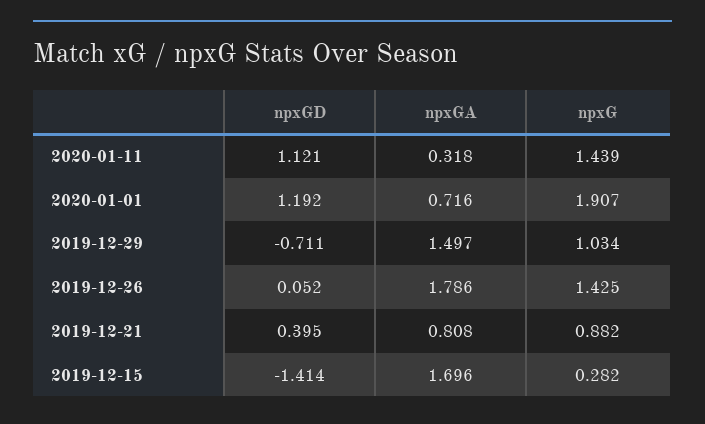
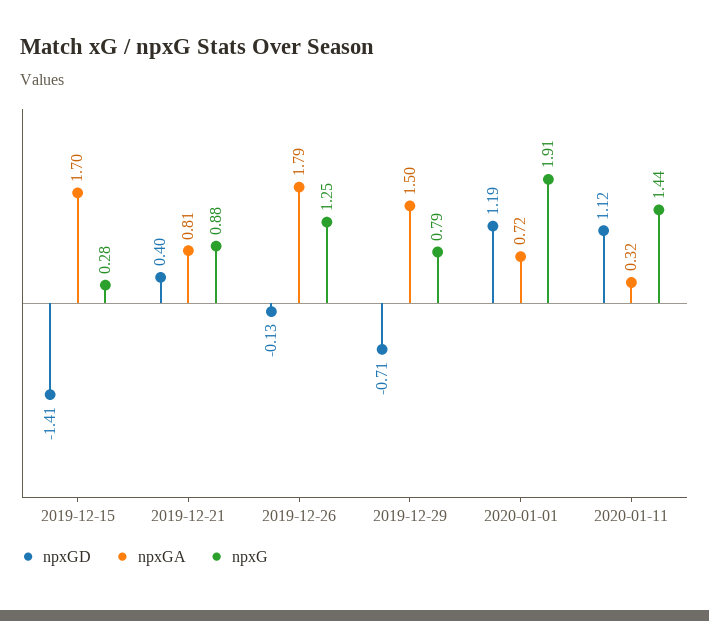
npxG, 2019-12-29: 1.034 -> 0.79
npxGD, 2019-12-26: 0.052 -> -0.13
npxG, 2019-12-26: 1.425 -> 1.25

